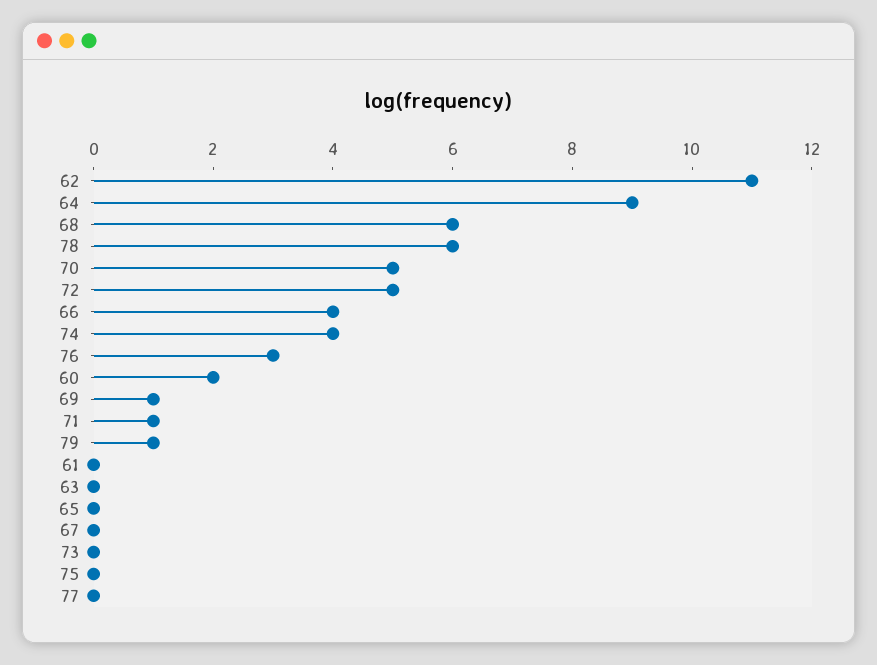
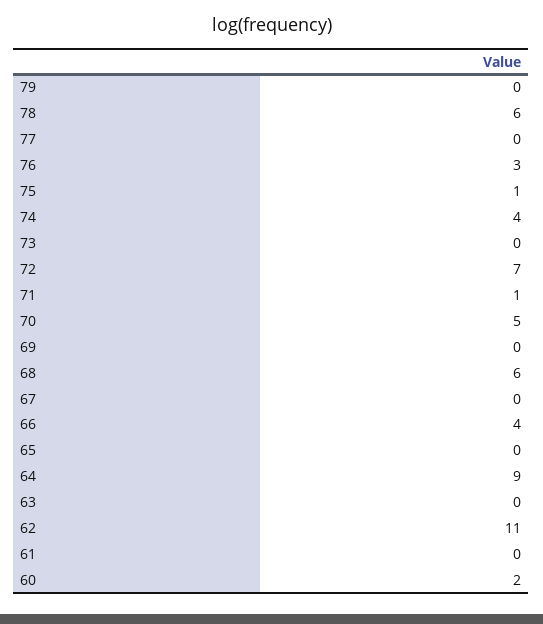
72: 5 -> 7
69: 1 -> 0
79: 1 -> 0
75: 0 -> 1

